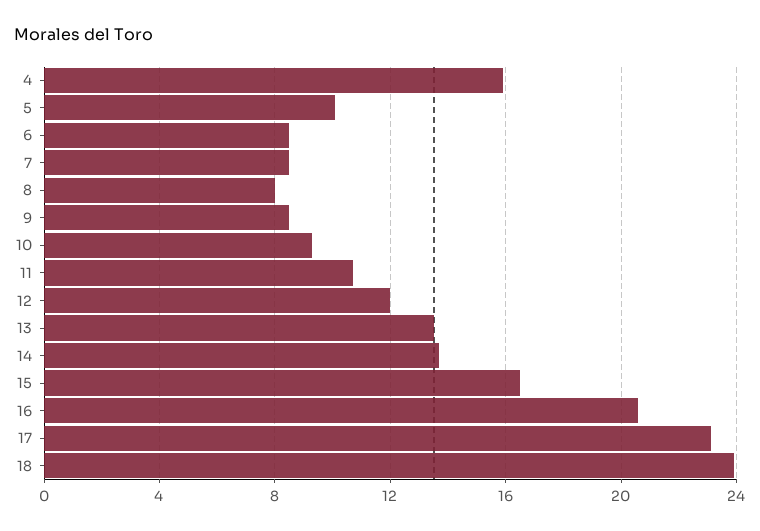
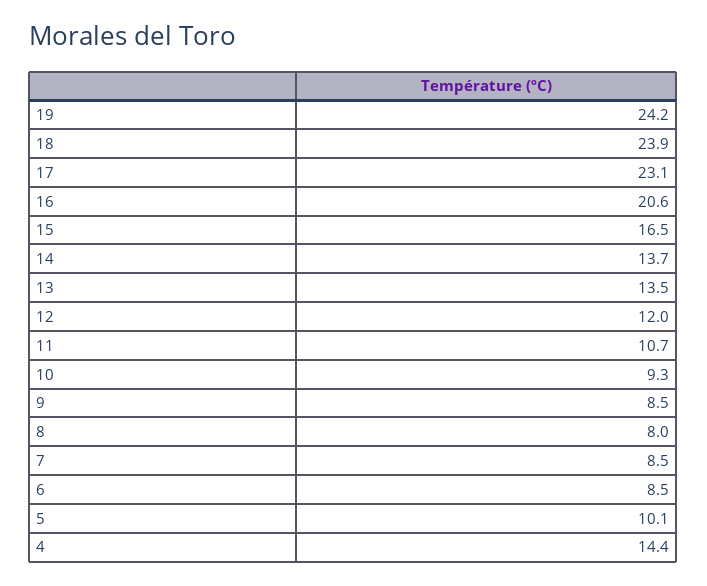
4: 16 -> 14.4
19: none -> 24.2

